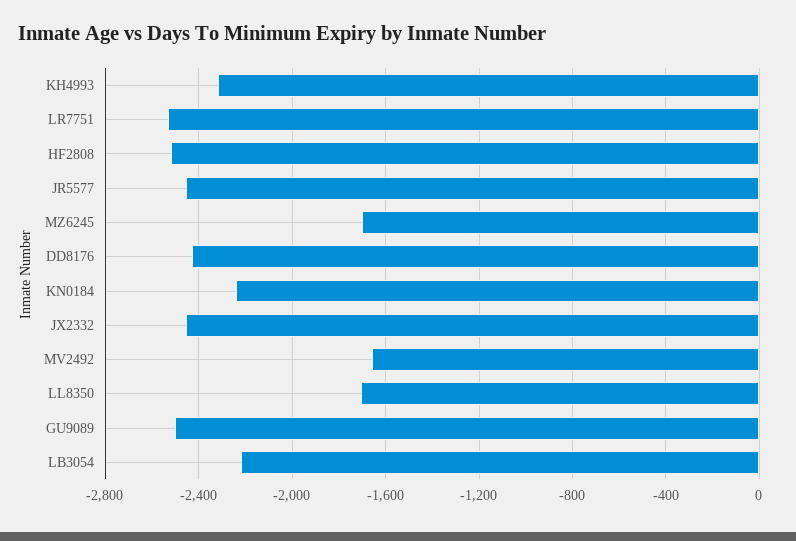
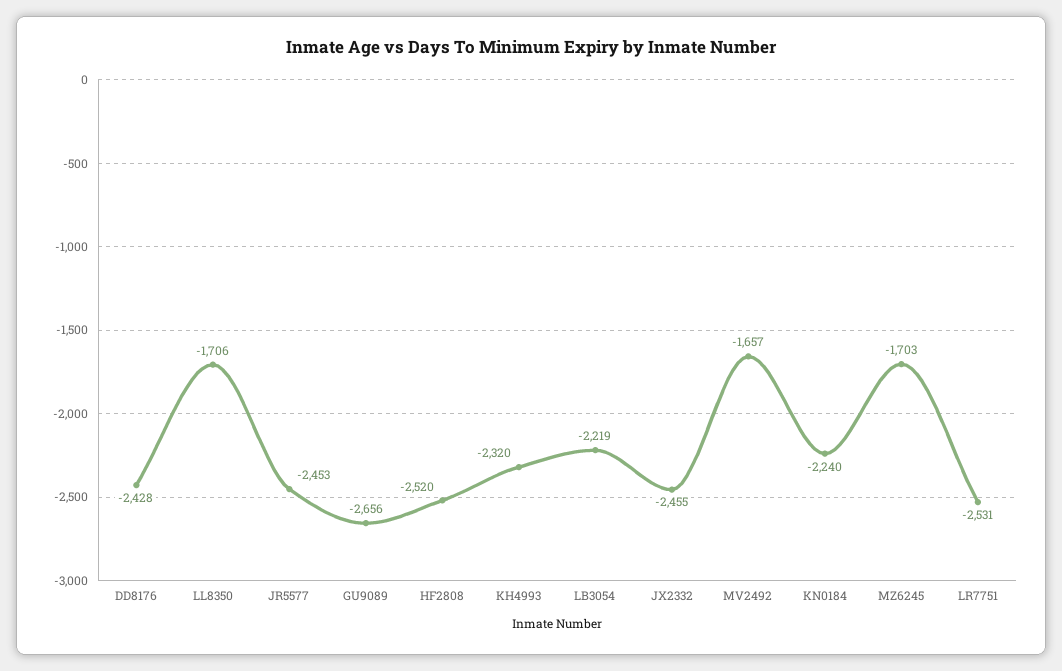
GU9089: -2500 -> -2656

